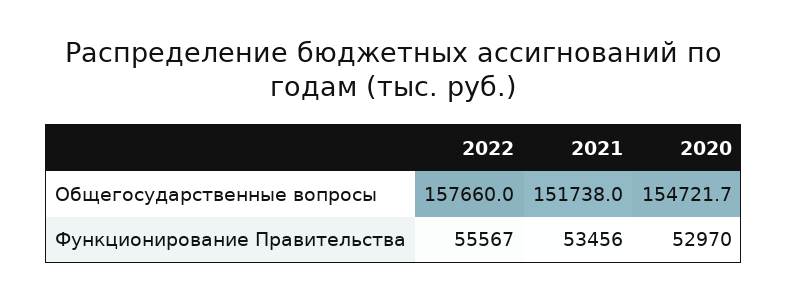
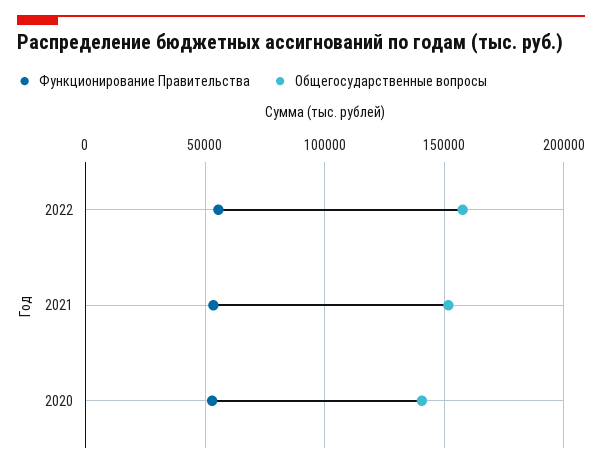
Общегосударственные вопросы, 2020: 154721.7 -> 140000

